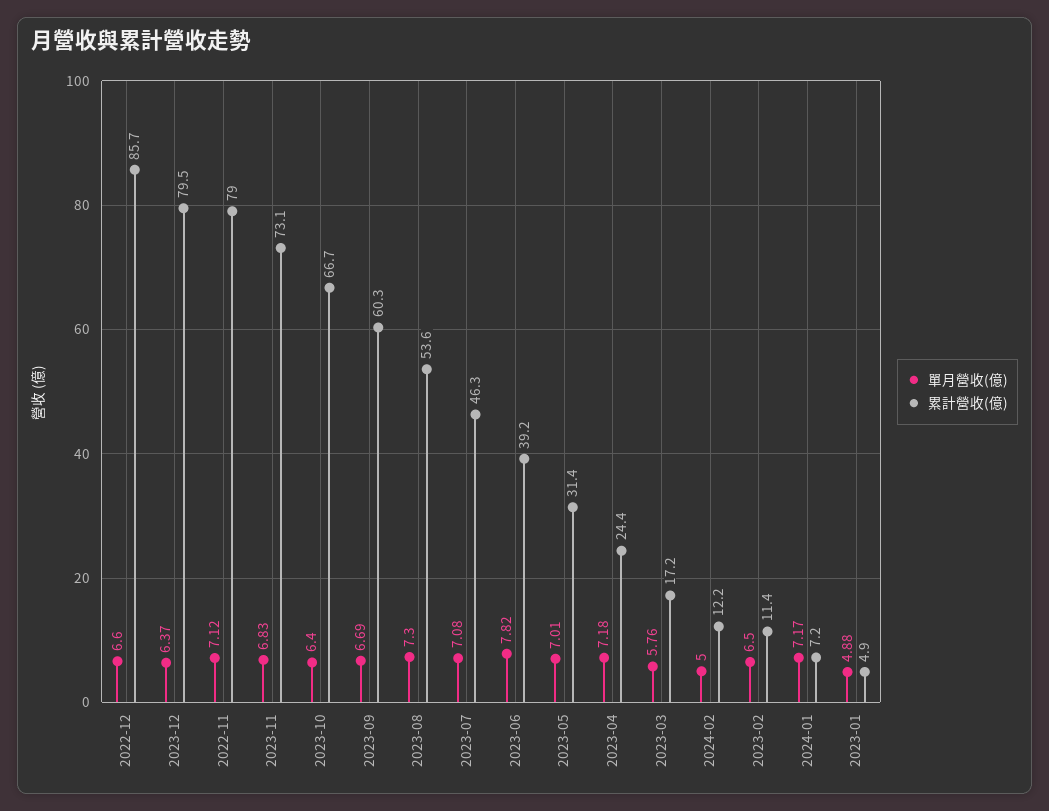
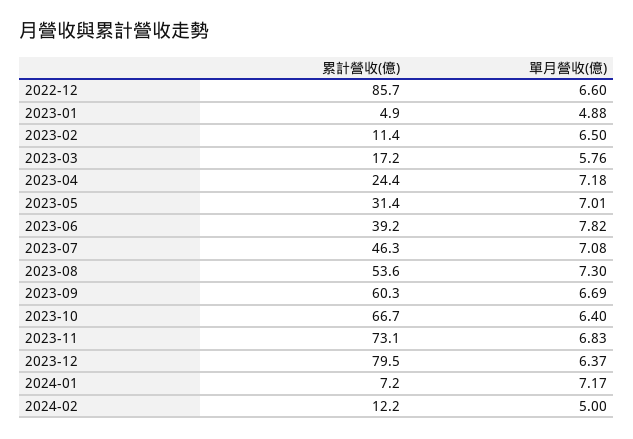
單月營收(億), 2022-11: 7.12 -> none
累計營收(億), 2022-11: 79 -> none

